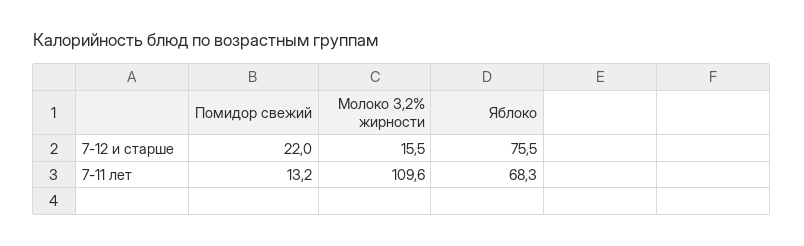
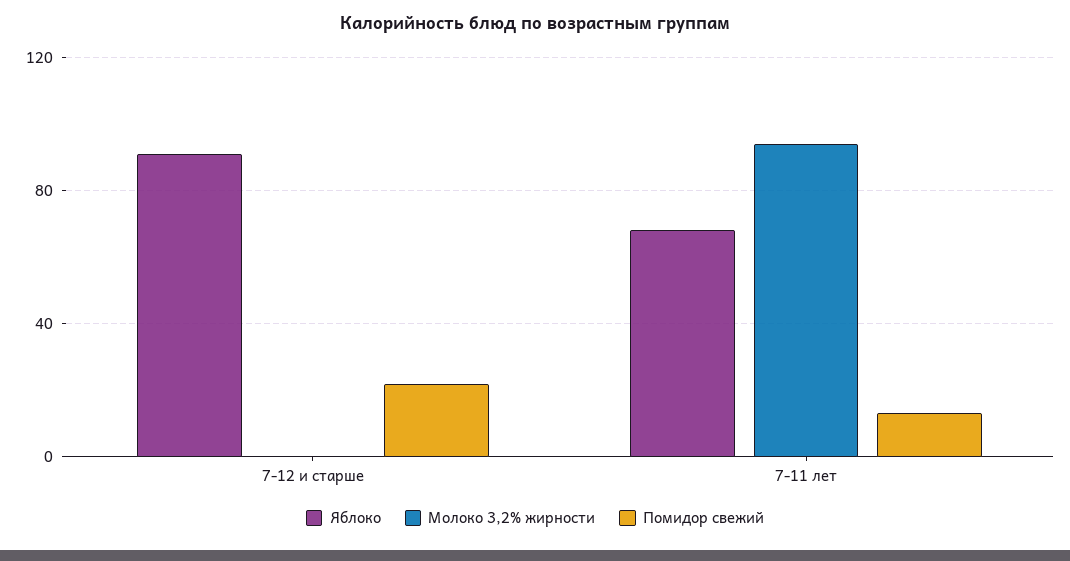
Молоко 3,2% жирности, 7-12 и старше: 15.5 -> 0
Яблоко, 7-12 и старше: 75.5 -> 90
Молоко 3,2% жирности, 7-11 лет: 109.6 -> 95

